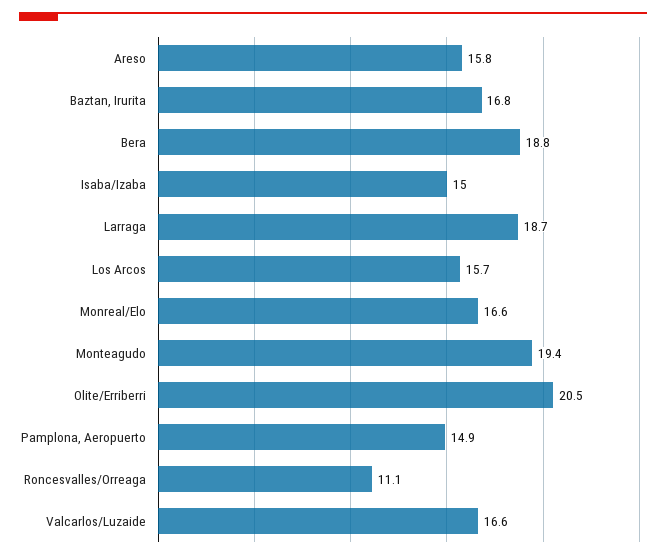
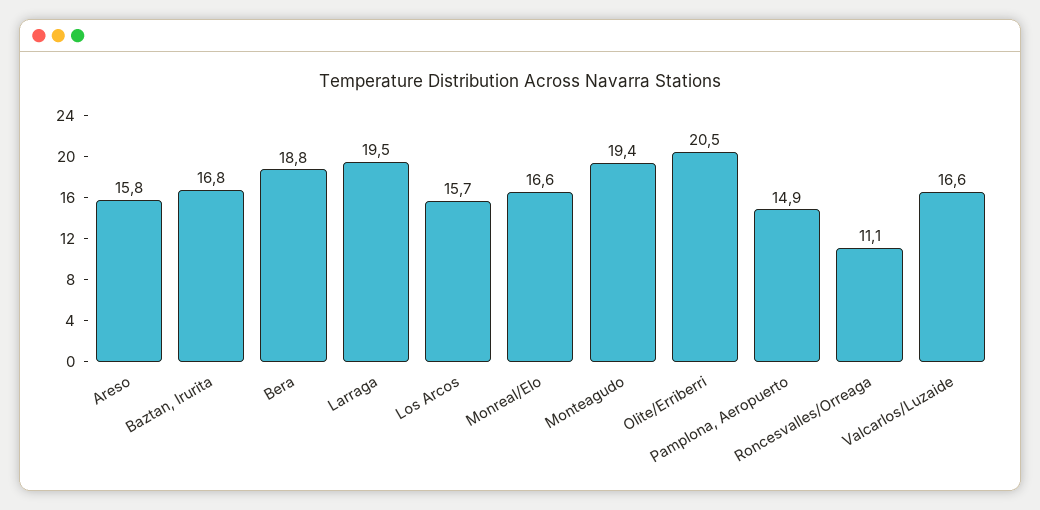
Isaba/Izaba: 15 -> none
Larraga: 18.7 -> 19.5

